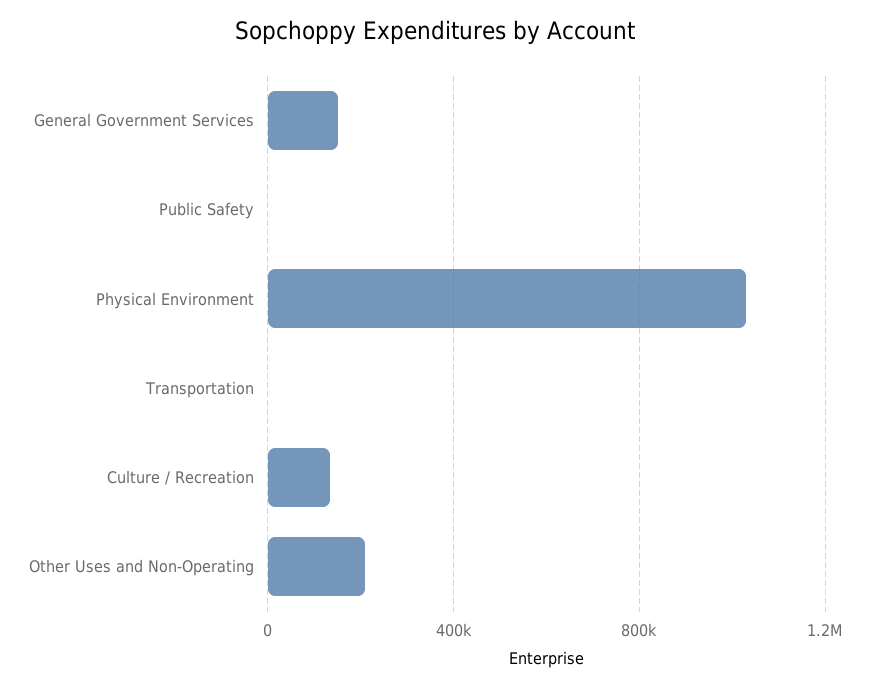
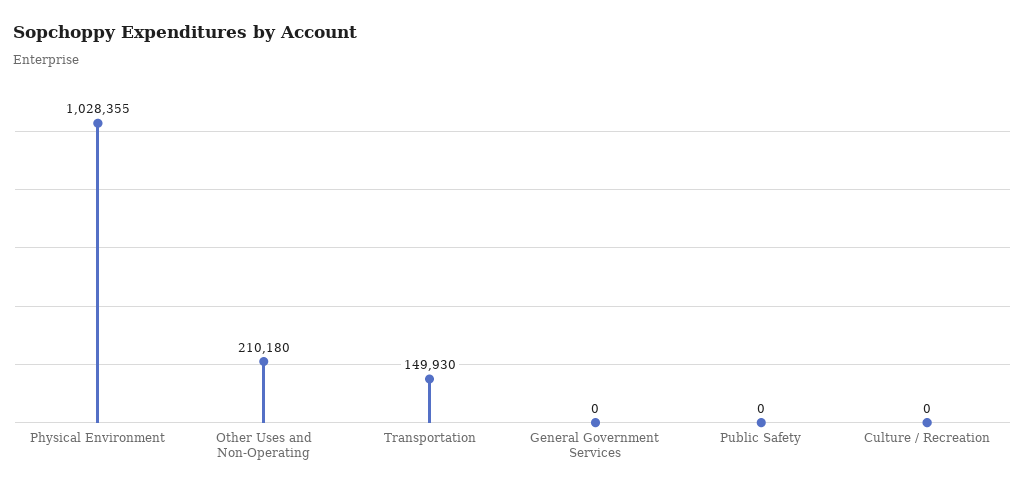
General Government Services: 150000 -> 0
Transportation: 0 -> 149930
Culture / Recreation: 150000 -> 0

